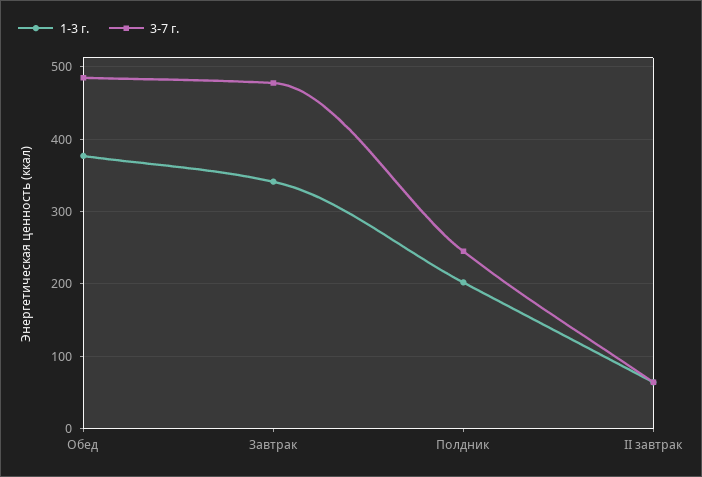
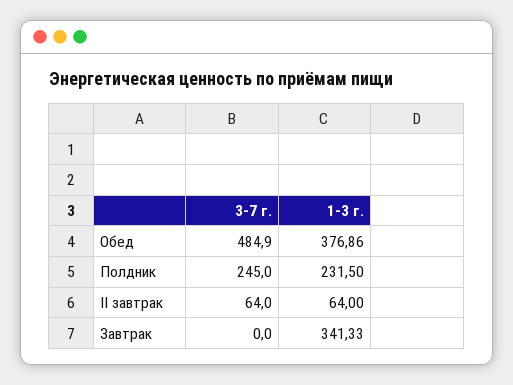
3-7 г., Завтрак: 480 -> 0
1-3 г., Полдник: 200 -> 231.5

